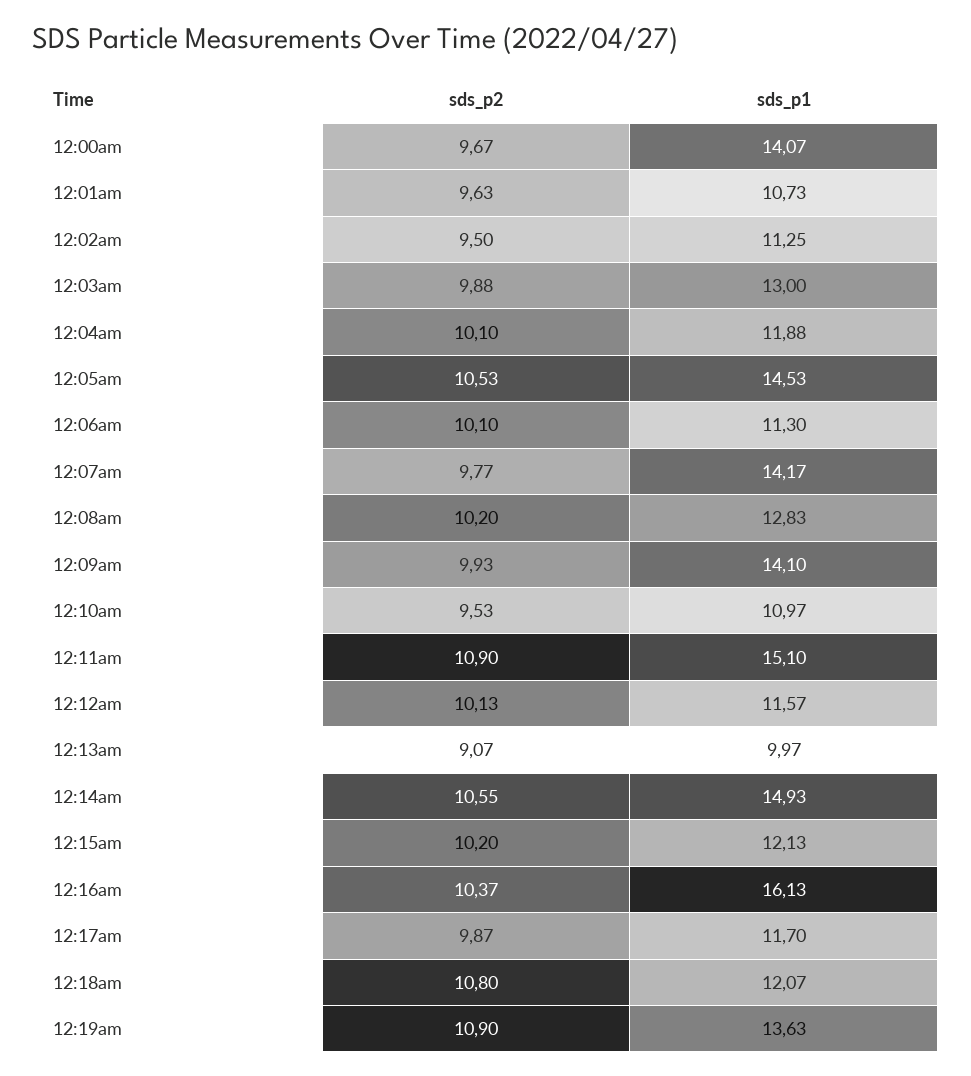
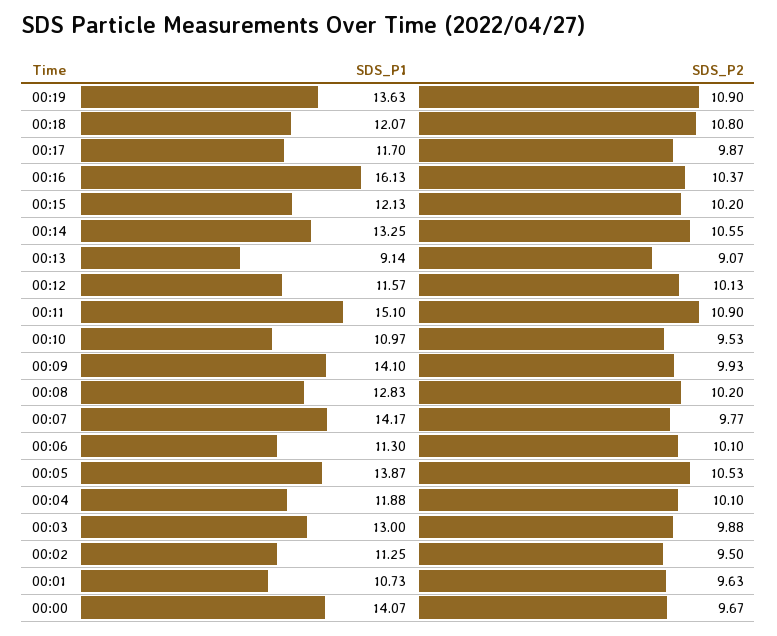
sds_p1, 12:05am: 14.53 -> 13.87
sds_p1, 12:13am: 9.97 -> 9.14
sds_p1, 12:14am: 14.93 -> 13.25

